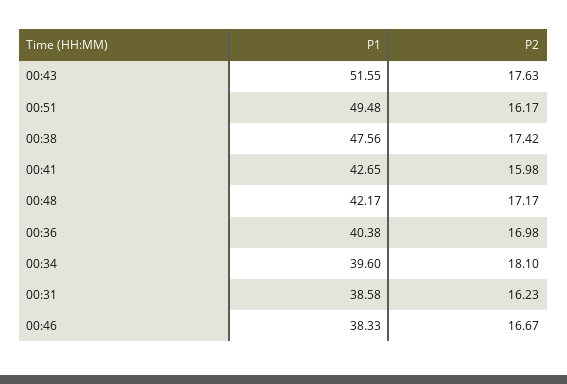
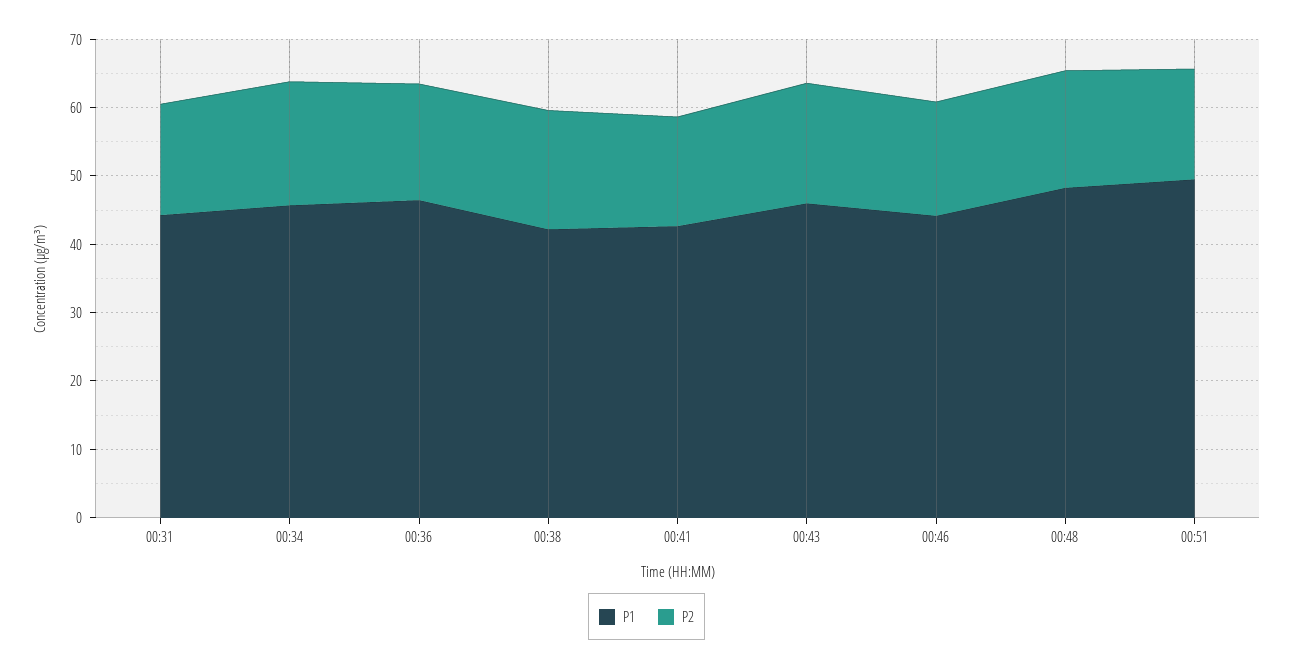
P1, 00:43: 51.55 -> 46
P1, 00:38: 47.56 -> 42
P1, 00:48: 42.17 -> 48
P1, 00:36: 40.38 -> 46
P1, 00:34: 39.6 -> 46
P1, 00:31: 38.58 -> 44
P1, 00:46: 38.33 -> 44

